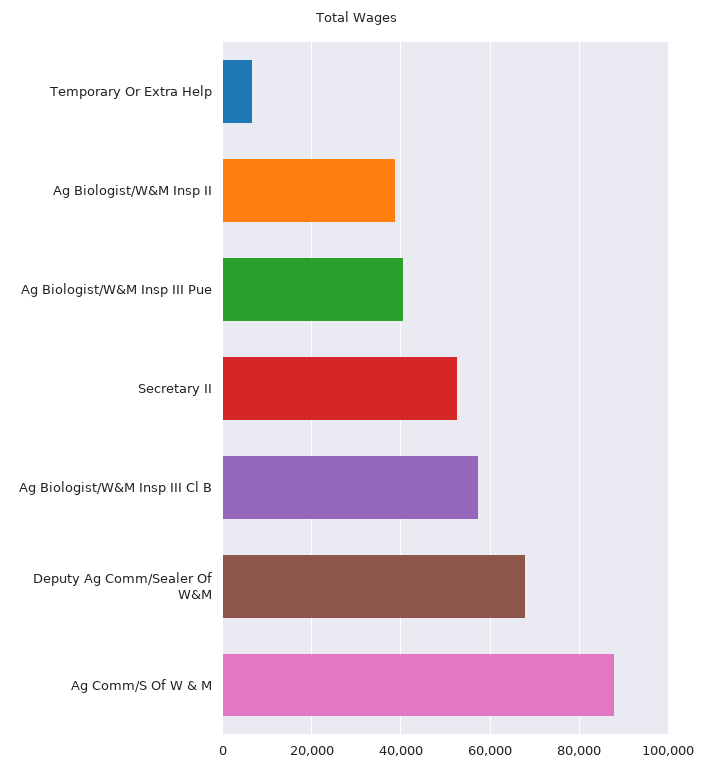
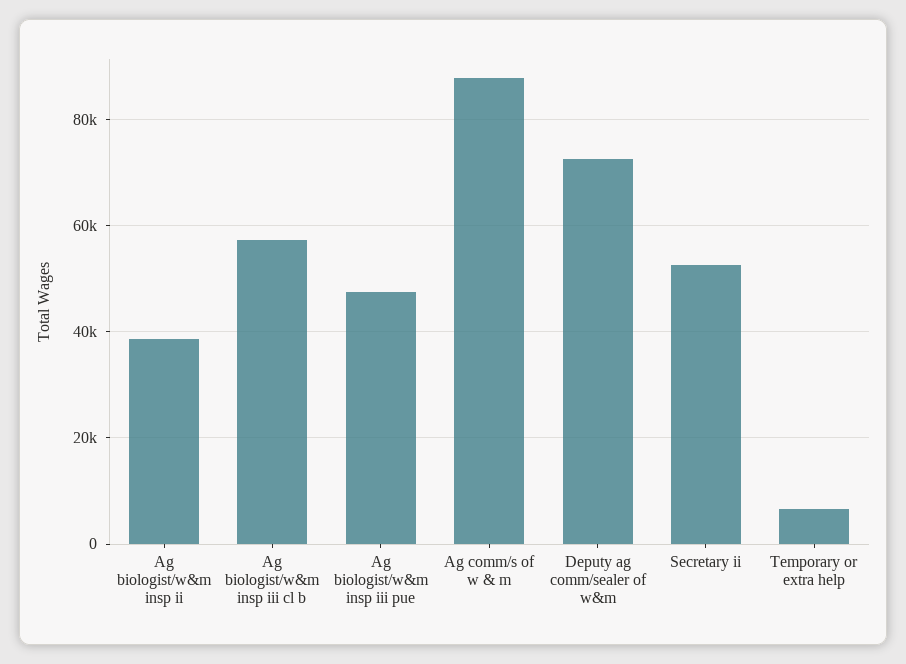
Ag Biologist/W&M Insp III Pue: 40000 -> 48000
Deputy Ag Comm/Sealer Of W&M: 68000 -> 72000

